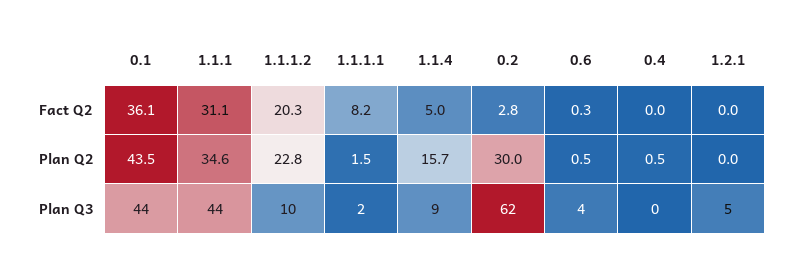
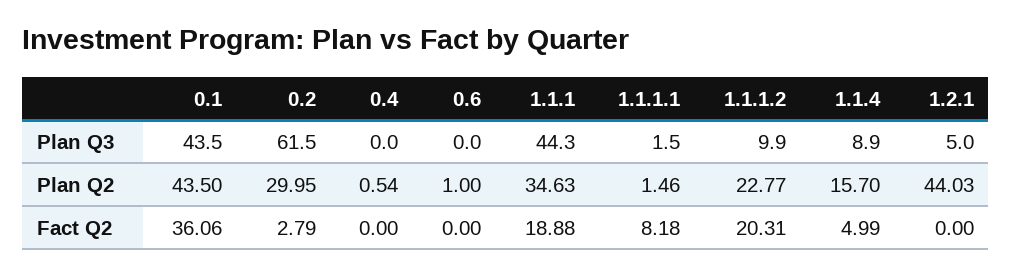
1.1.1, Fact Q2: 31.1 -> 18.88
0.6, Fact Q2: 0.3 -> 0
0.6, Plan Q2: 0.5 -> 1
1.2.1, Plan Q2: 0 -> 44.03
0.6, Plan Q3: 4 -> 0

